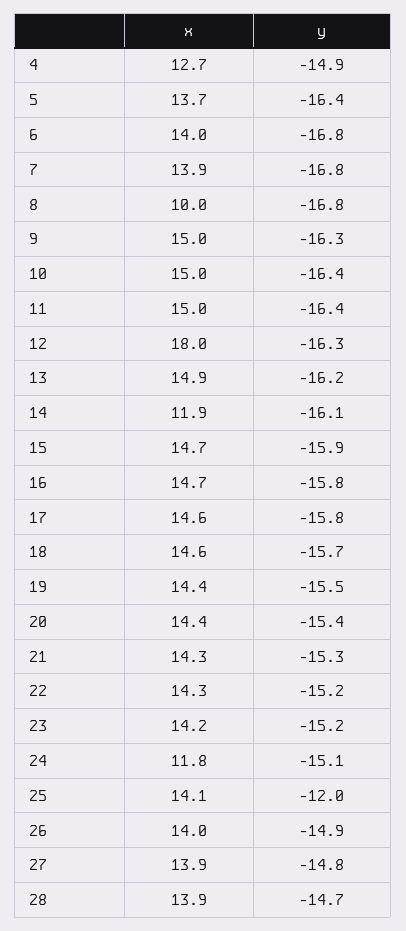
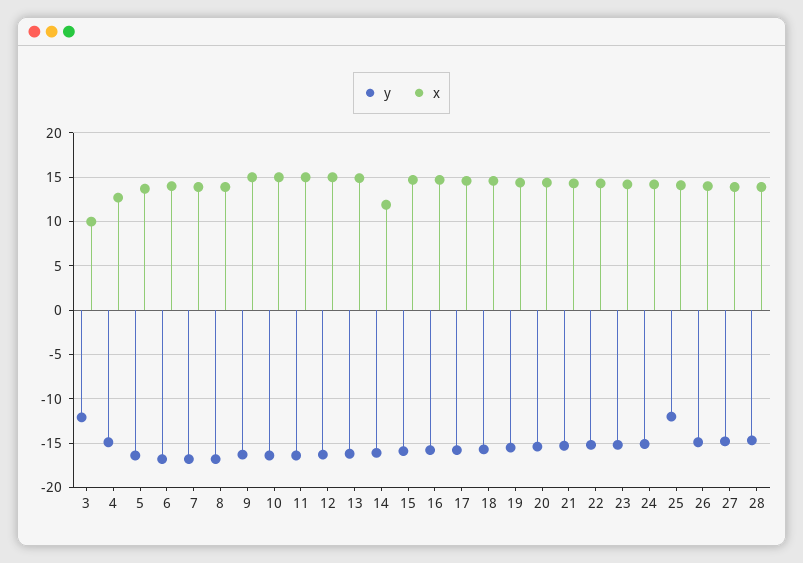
x, 8: 10 -> 14
x, 12: 18 -> 15
x, 24: 11.8 -> 14
y, 3: none -> -12
x, 3: none -> 10

